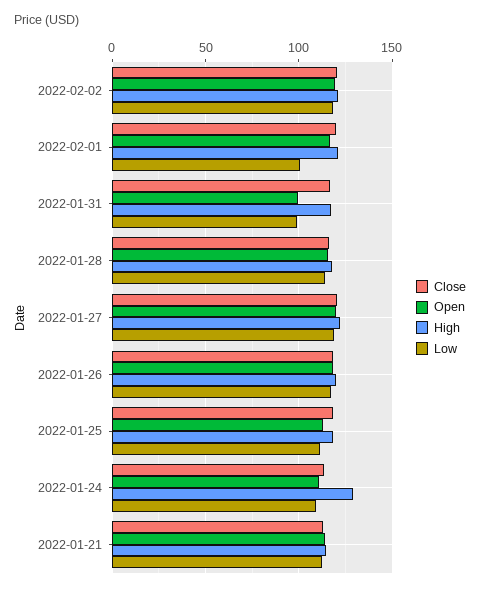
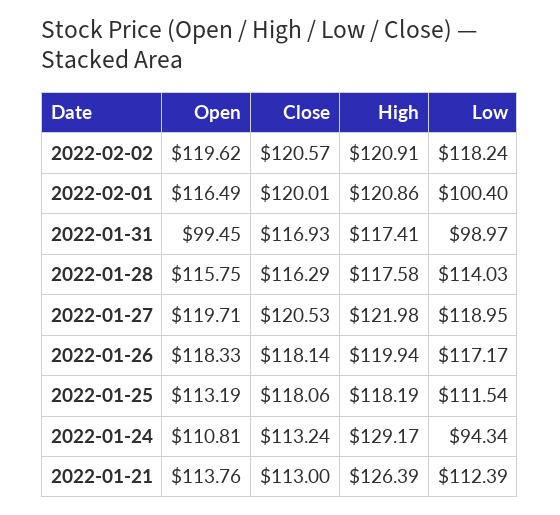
Low, 2022-01-24: 110 -> 94.34
High, 2022-01-21: 115 -> 126.39

